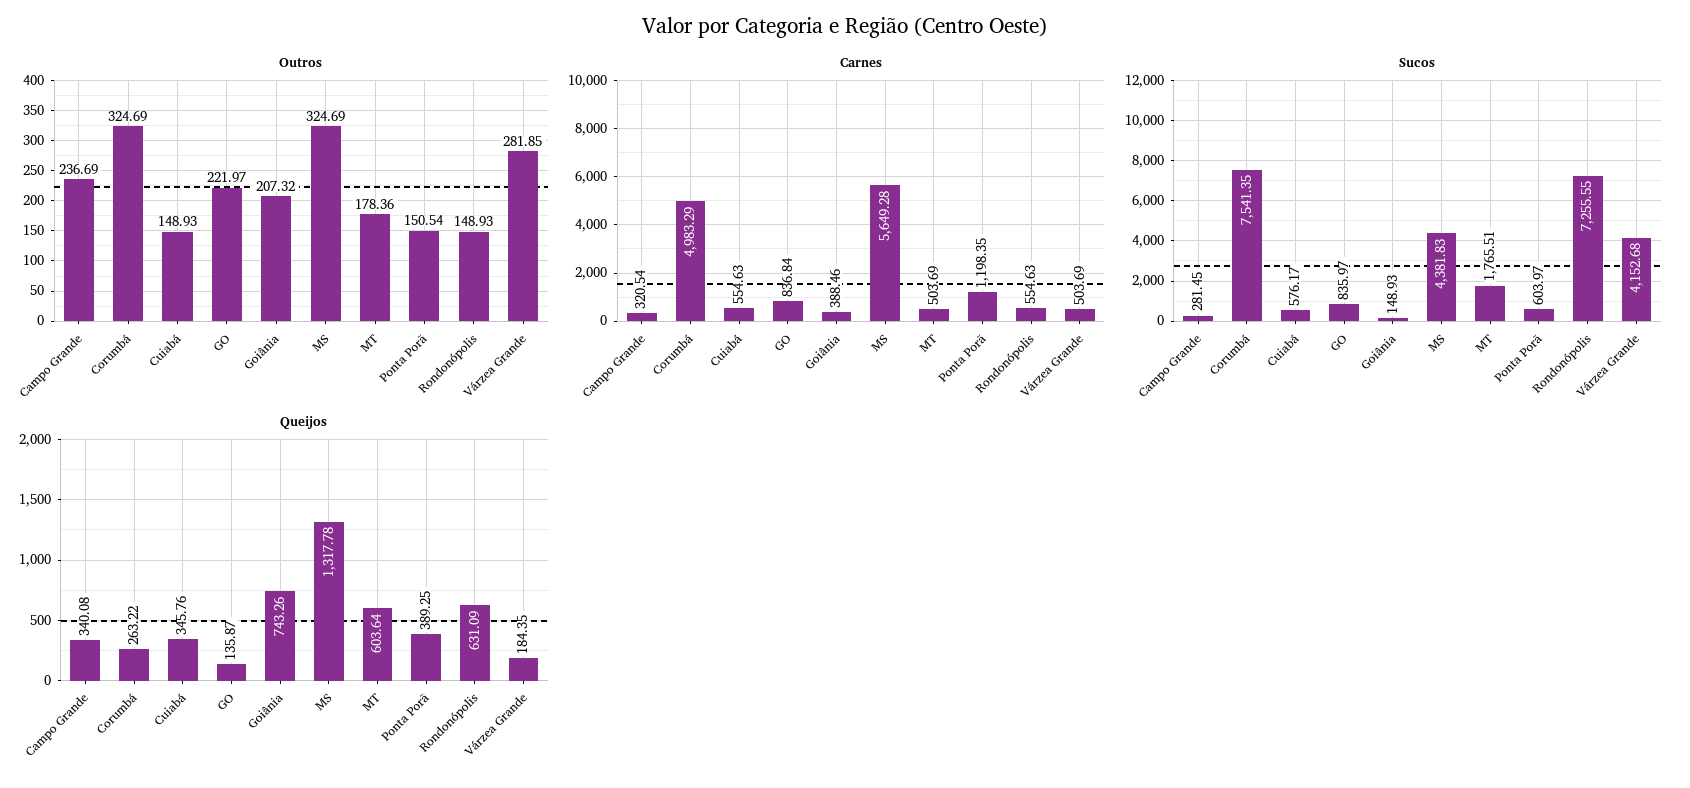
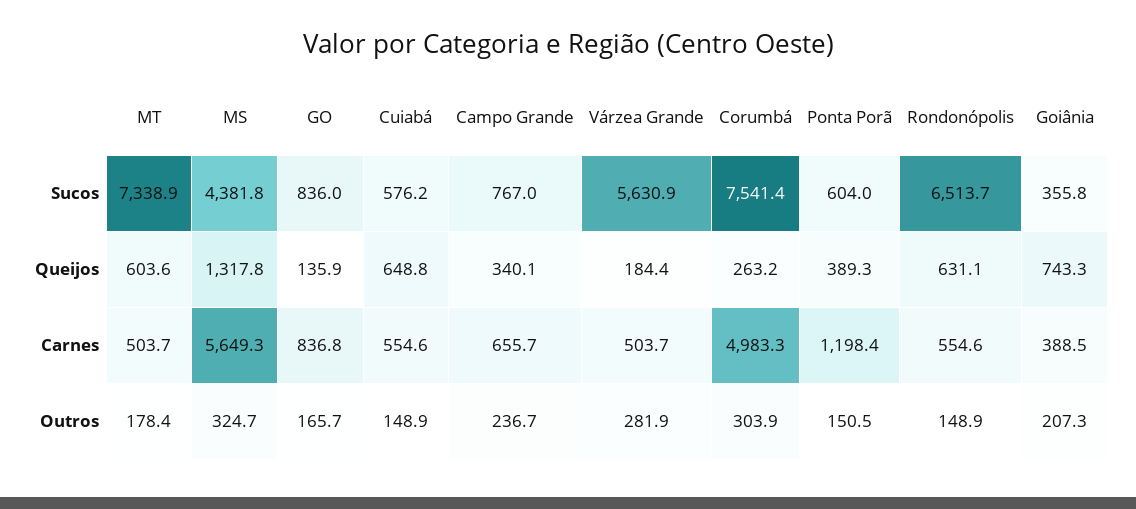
Outros, Corumbá: 324.69 -> 303.9
Outros, GO: 221.97 -> 165.7
Carnes, Campo Grande: 320.54 -> 655.7
Sucos, Campo Grande: 281.45 -> 767
Sucos, Goiânia: 148.93 -> 355.8
Sucos, MT: 1765.51 -> 7338.9
Sucos, Rondonópolis: 7255.55 -> 6513.7
Sucos, Várzea Grande: 4152.68 -> 5630.9
Queijos, Cuiabá: 345.76 -> 648.8

